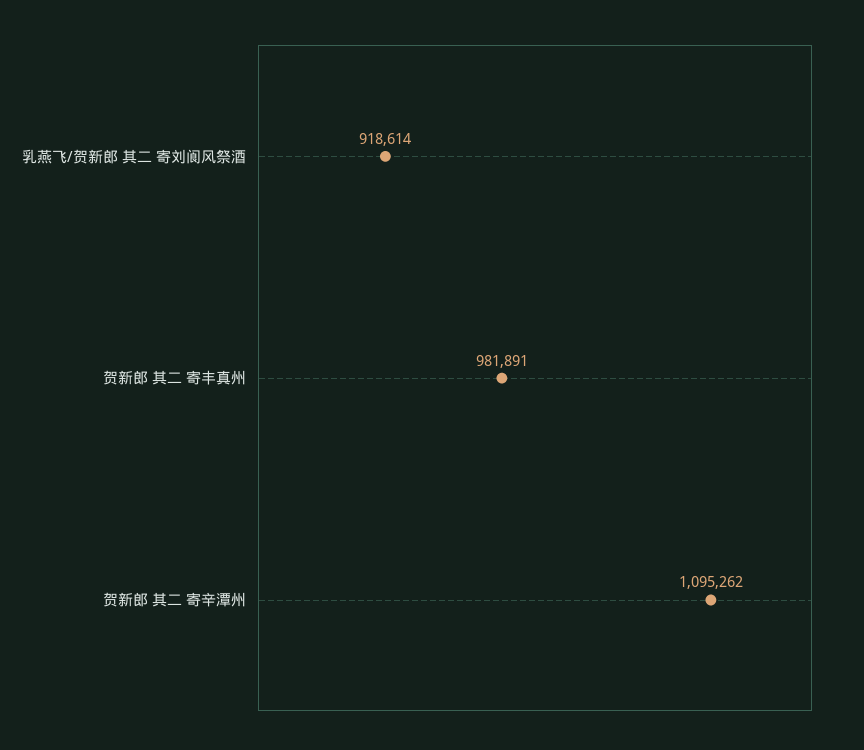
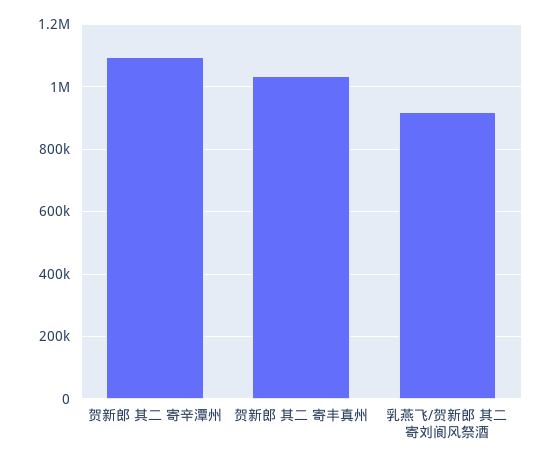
贺新郎 其二 寄丰真州: 981891 -> 1040000

